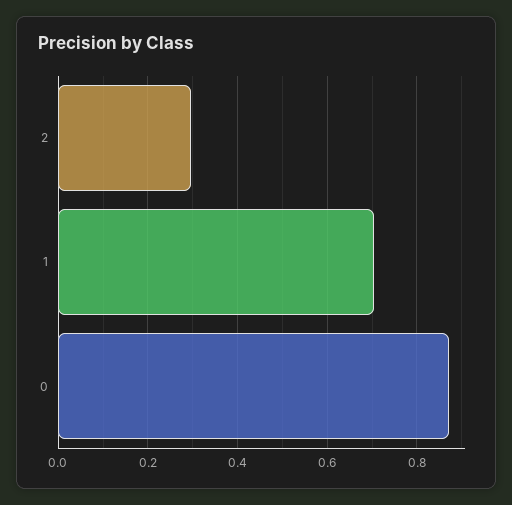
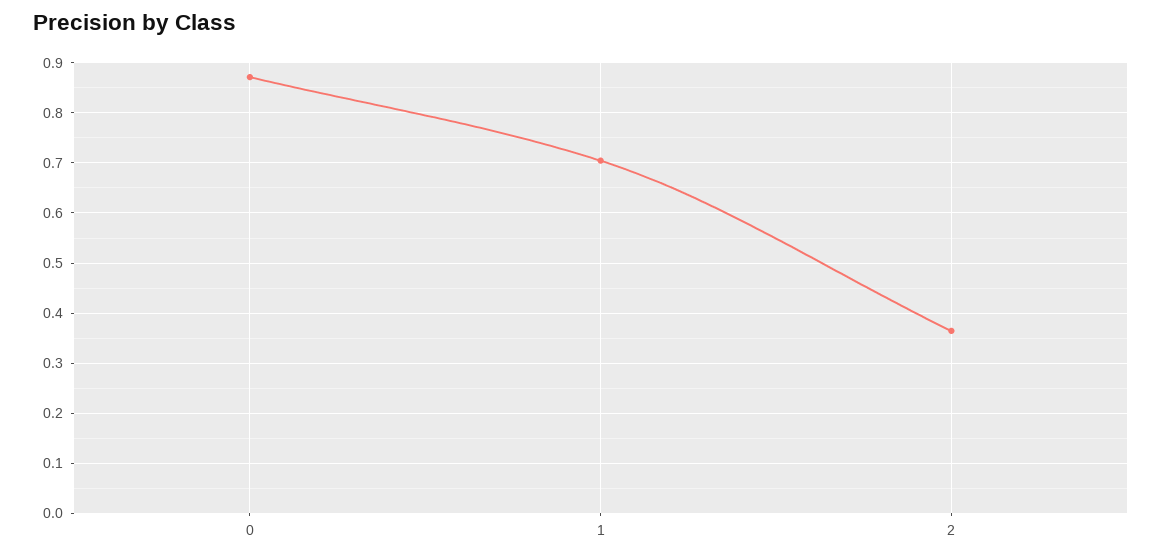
2: 0.3 -> 0.36

